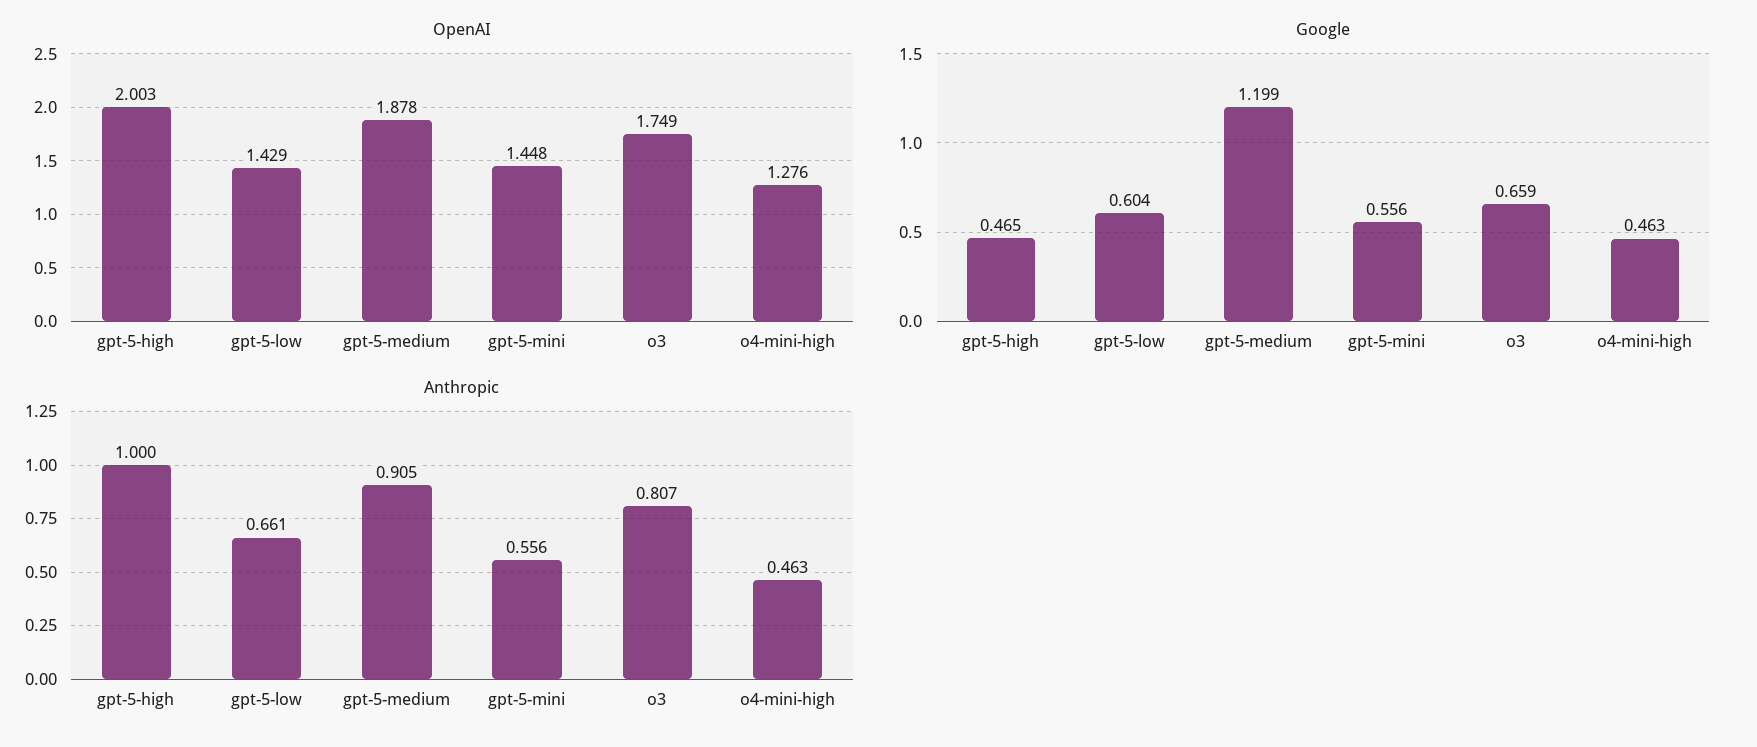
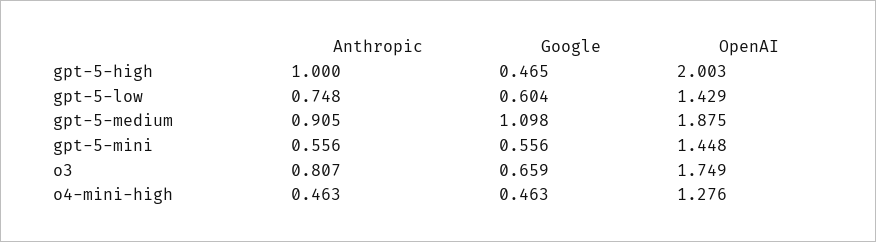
OpenAI, gpt-5-medium: 1.878 -> 1.875
Google, gpt-5-medium: 1.199 -> 1.098
Anthropic, gpt-5-low: 0.661 -> 0.748

